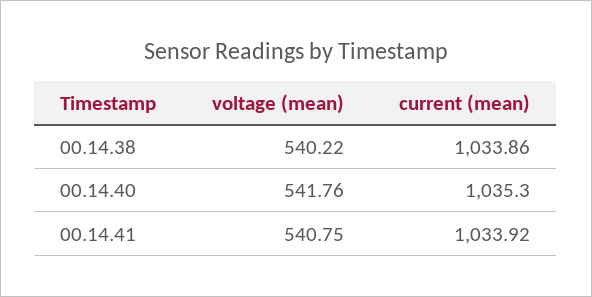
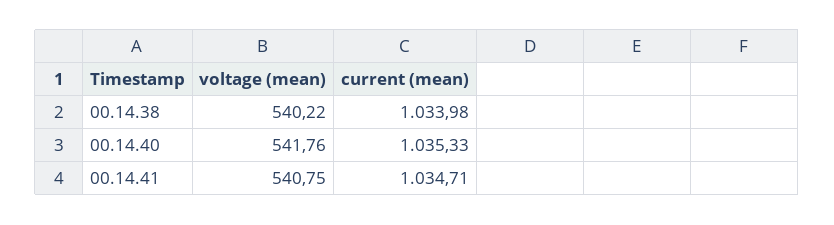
current (mean), 00.14.38: 1033.86 -> 1033.98
current (mean), 00.14.40: 1035.3 -> 1035.33
current (mean), 00.14.41: 1033.92 -> 1034.71

